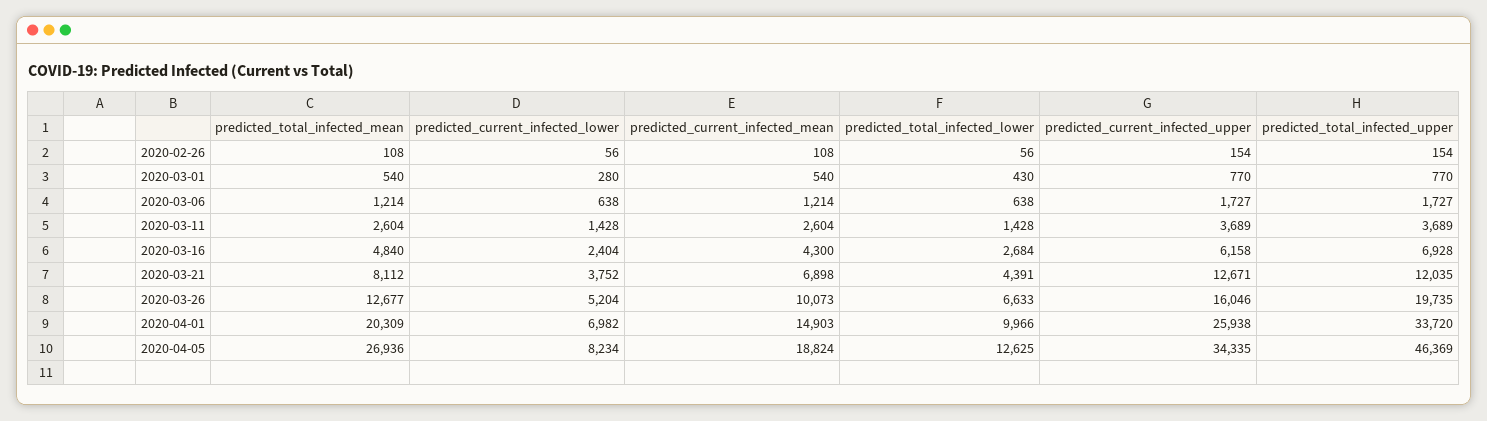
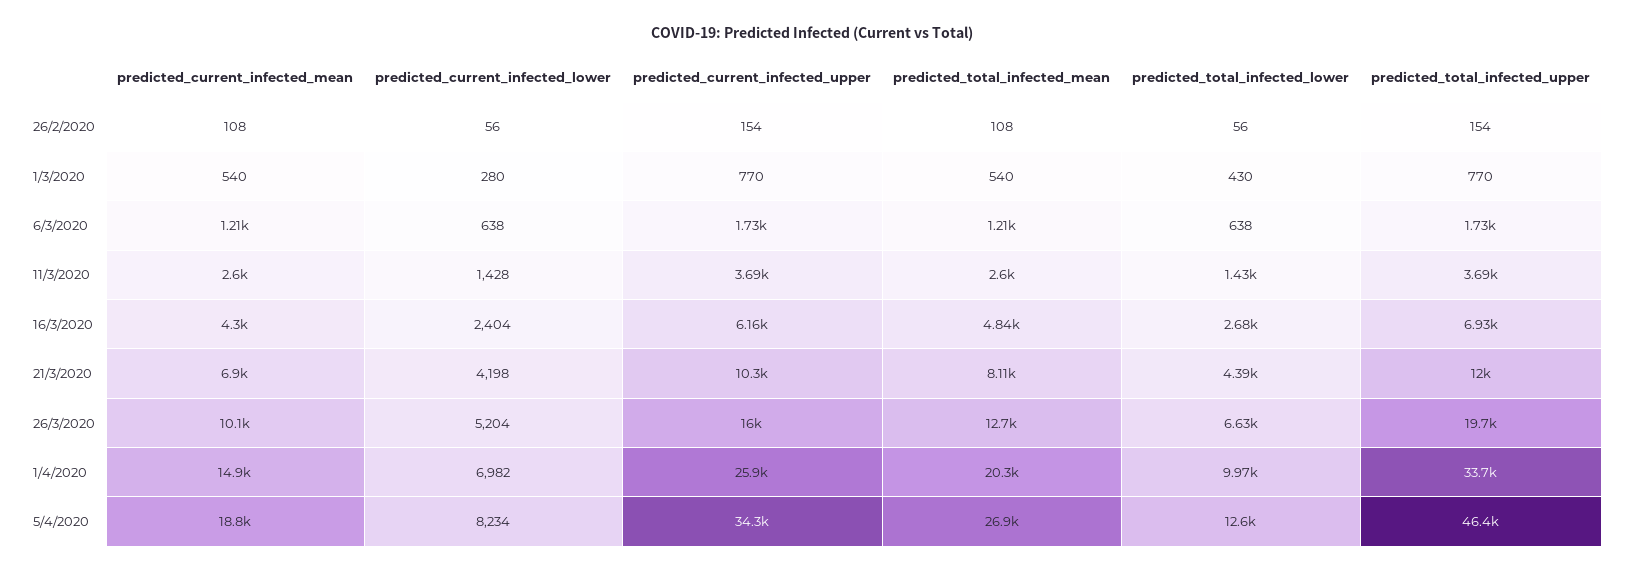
predicted_current_infected_lower, 2020-03-21: 3752 -> 4198
predicted_current_infected_upper, 2020-03-21: 12671 -> 10300

